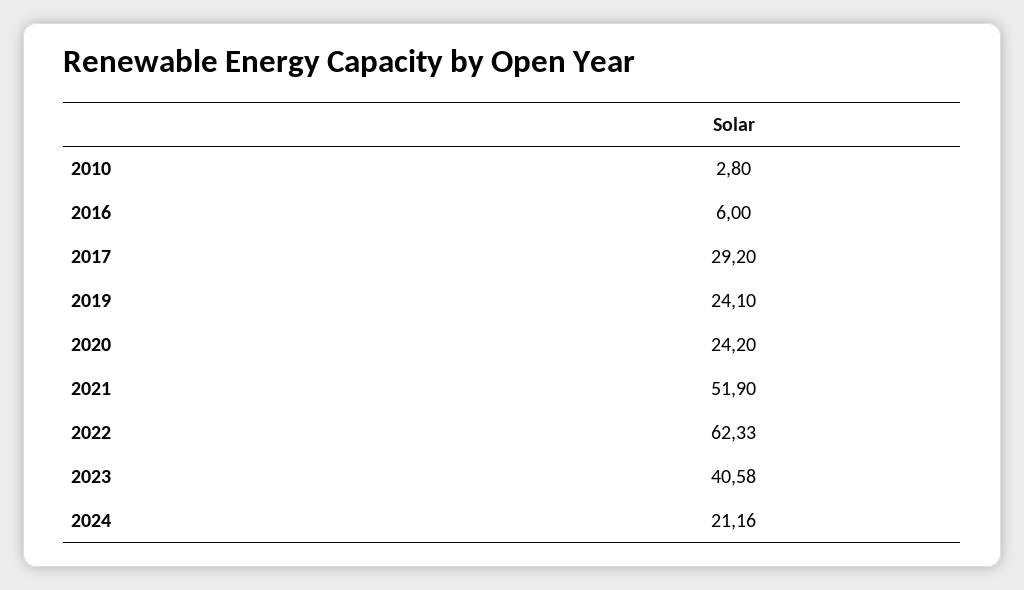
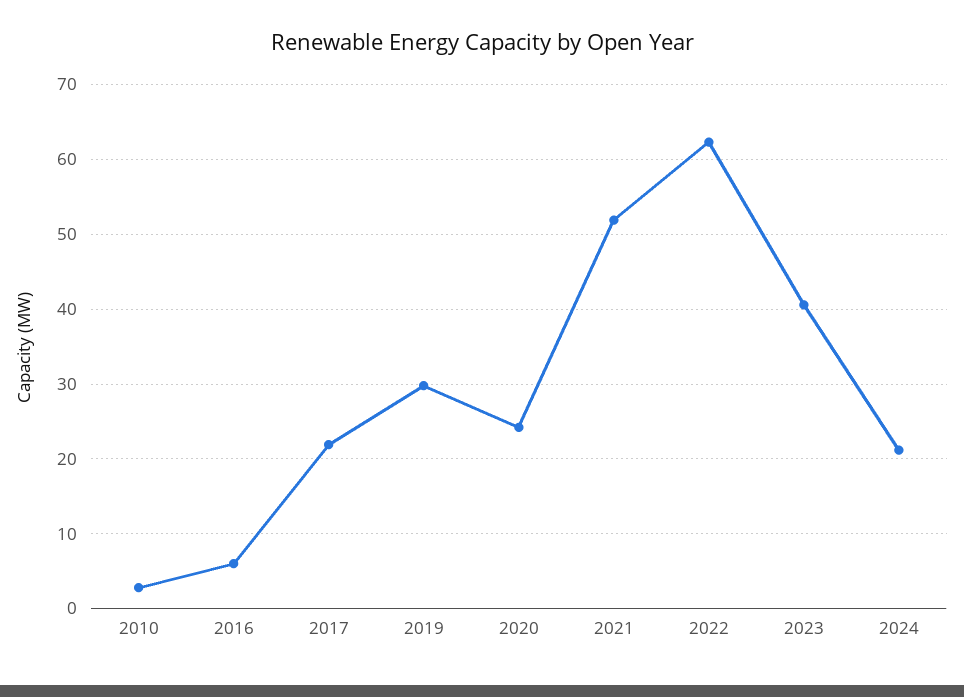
2017: 29.2 -> 22
2019: 24.1 -> 30

